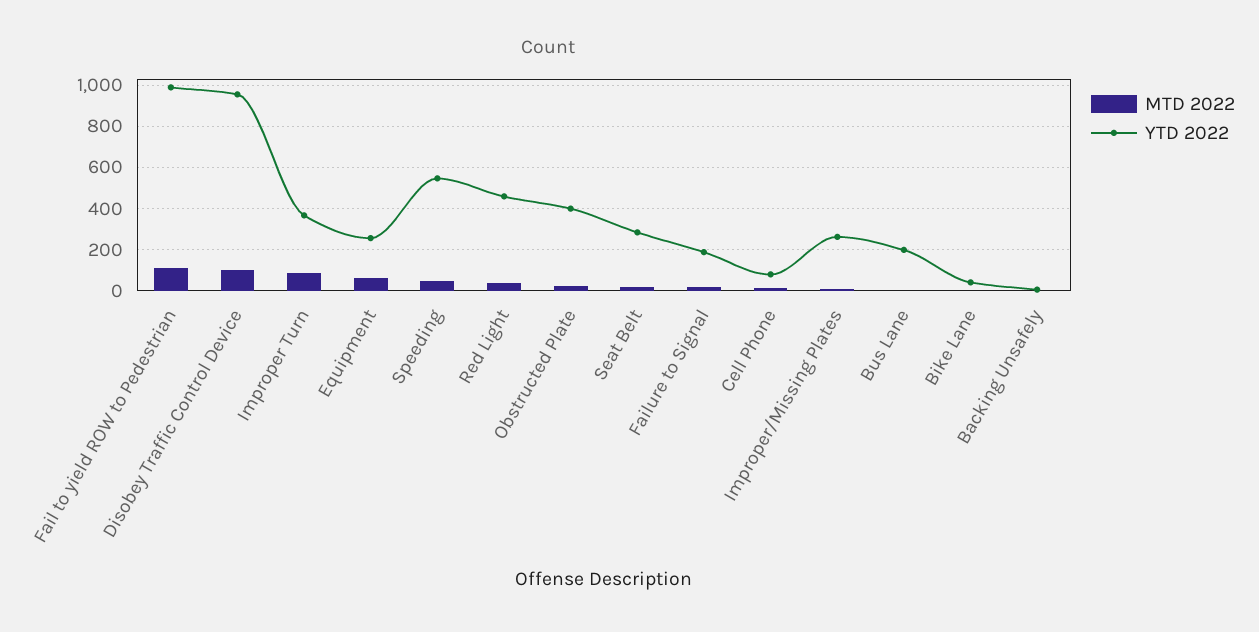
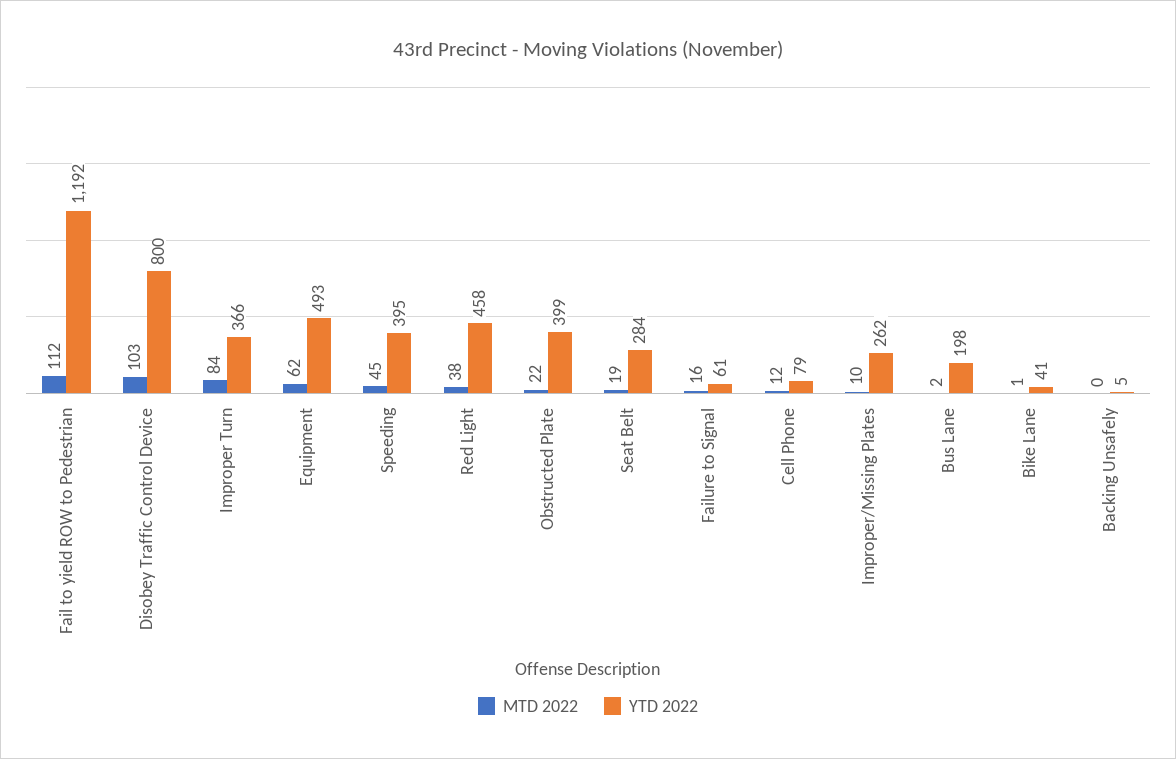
YTD 2022, Fail to yield ROW to Pedestrian: 1000 -> 1192
YTD 2022, Disobey Traffic Control Device: 950 -> 800
YTD 2022, Equipment: 250 -> 493
YTD 2022, Speeding: 550 -> 395
YTD 2022, Failure to Signal: 200 -> 61

